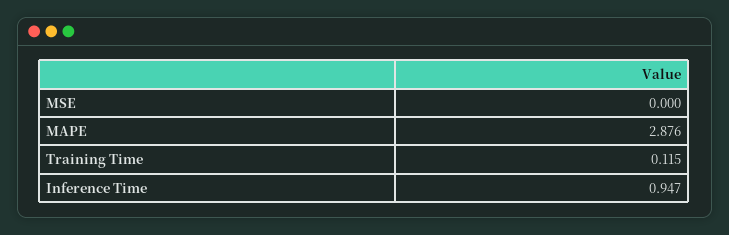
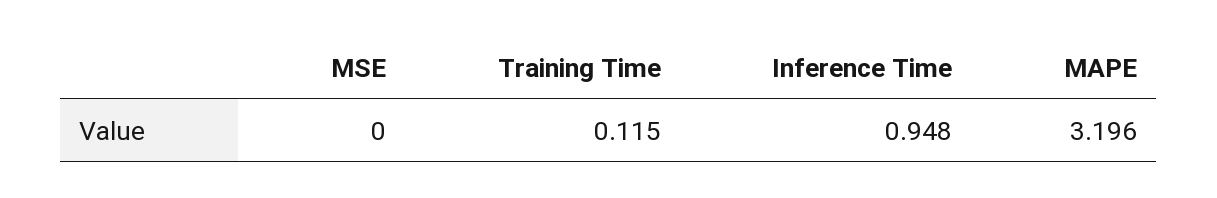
MAPE: 2.876 -> 3.196
Inference Time: 0.947 -> 0.948

